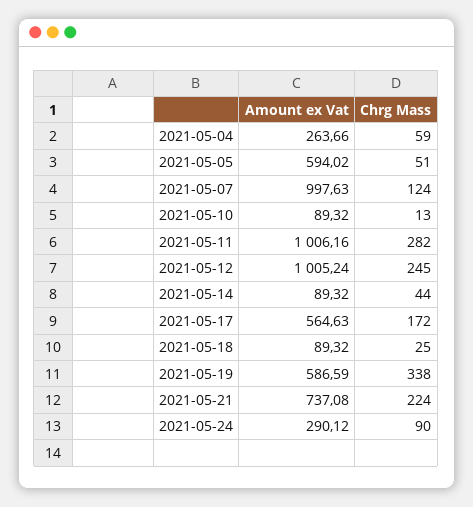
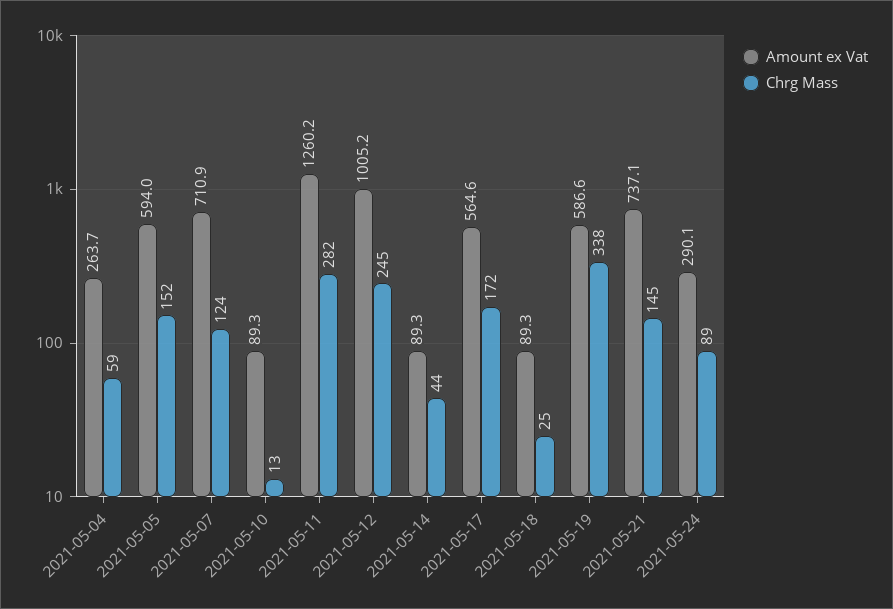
Chrg Mass, 2021-05-05: 51 -> 152
Amount ex Vat, 2021-05-07: 997.63 -> 710.9
Amount ex Vat, 2021-05-11: 1006.16 -> 1260.2
Chrg Mass, 2021-05-21: 224 -> 145
Chrg Mass, 2021-05-24: 90 -> 89

